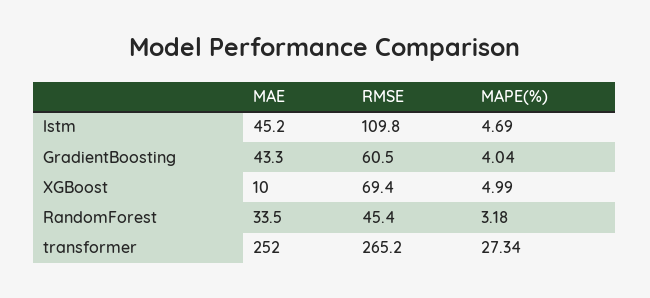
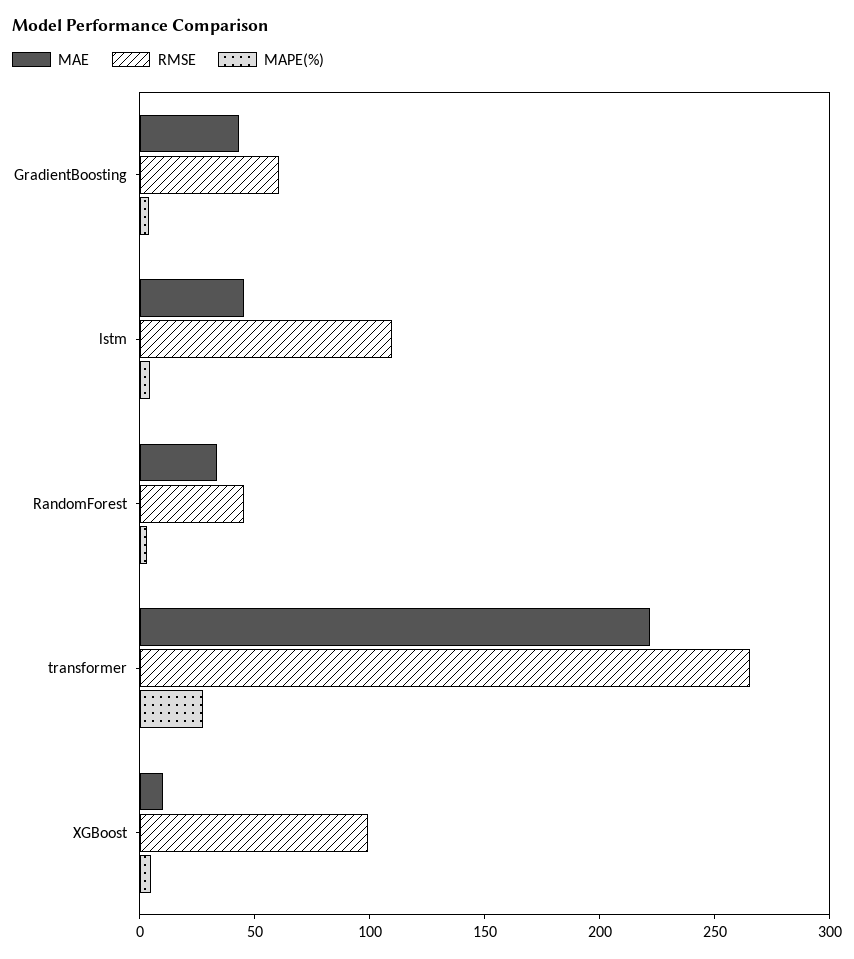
RMSE, XGBoost: 69.4 -> 100
MAE, transformer: 252 -> 220

